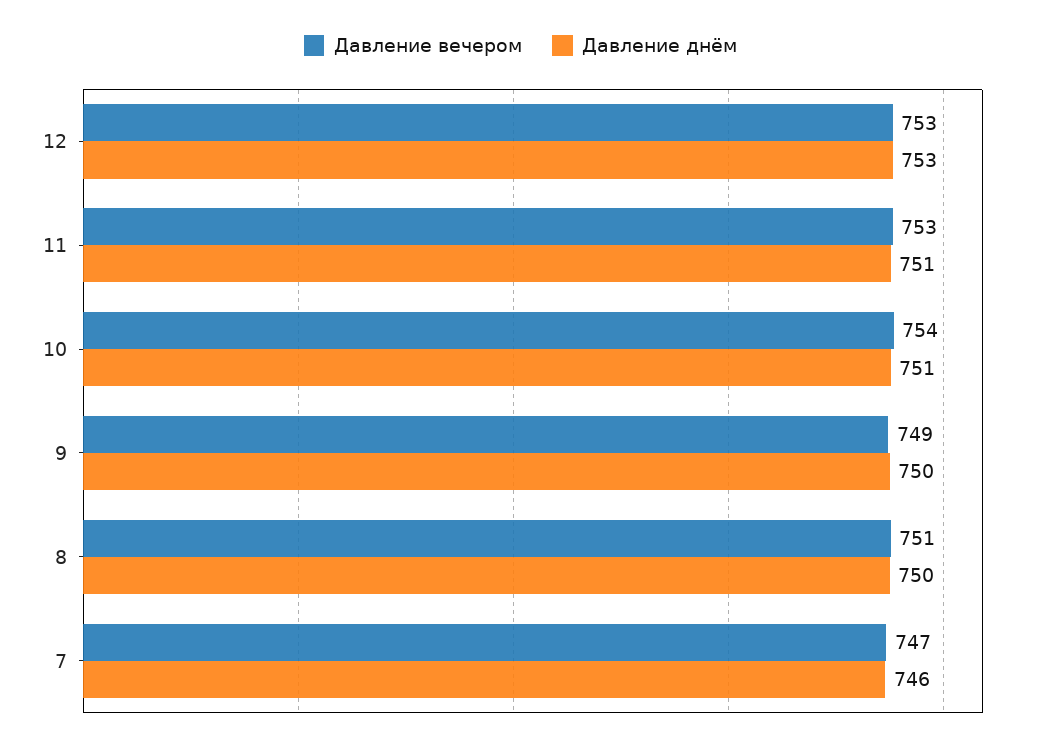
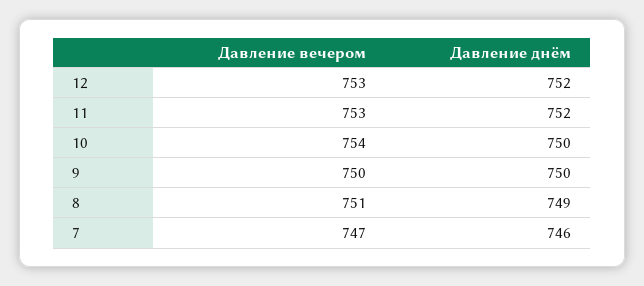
Давление днём, 12: 753 -> 752
Давление днём, 11: 751 -> 752
Давление днём, 10: 751 -> 750
Давление вечером, 9: 749 -> 750
Давление днём, 8: 750 -> 749

